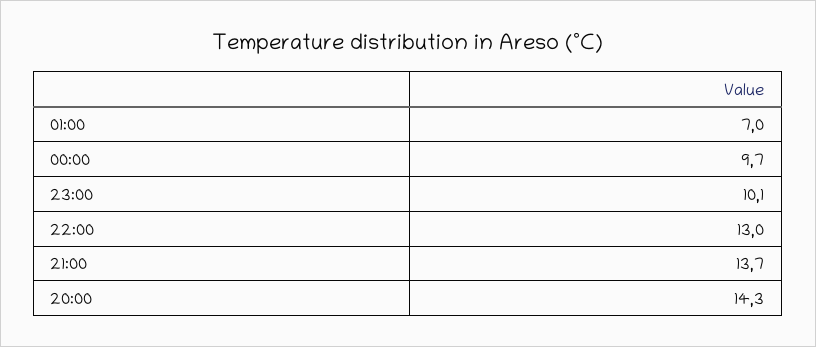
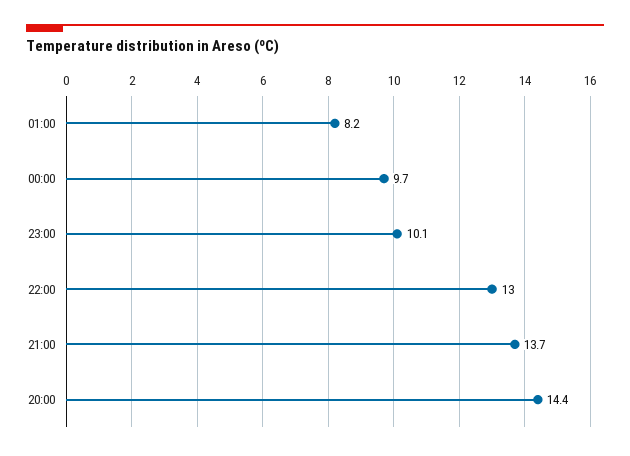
01:00: 7 -> 8.2
20:00: 14.3 -> 14.4

